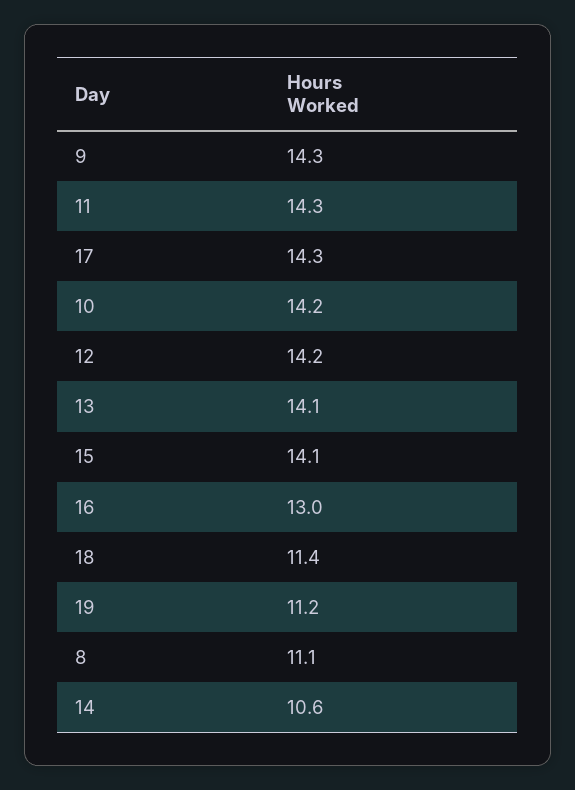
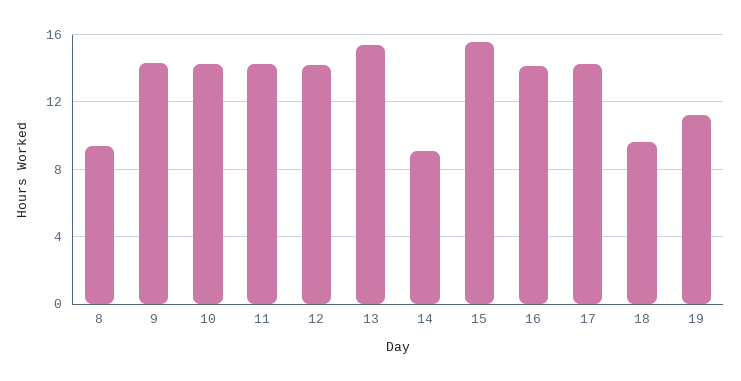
13: 14.1 -> 15.5
15: 14.1 -> 15.5
16: 13 -> 14
18: 11.4 -> 9.5
8: 11.1 -> 9.5
14: 10.6 -> 9

